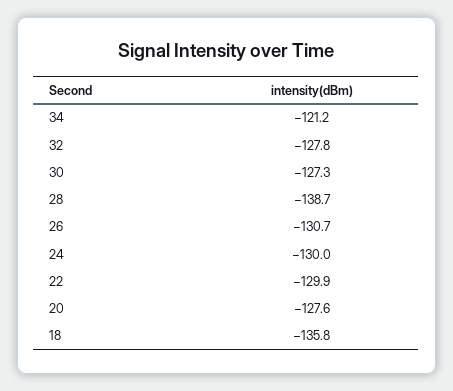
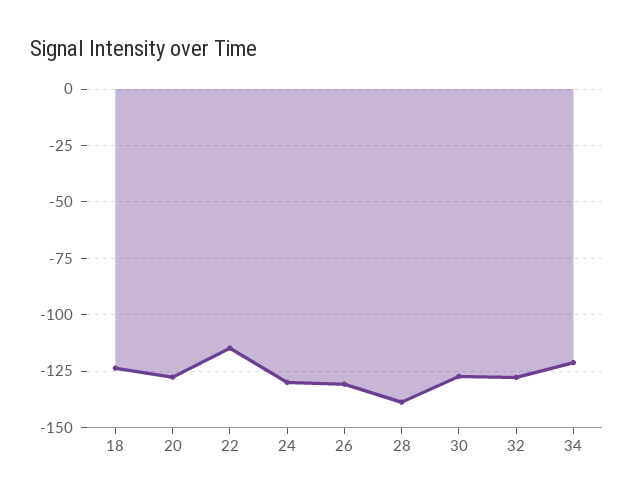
22: -129.9 -> -115
18: -135.8 -> -125

